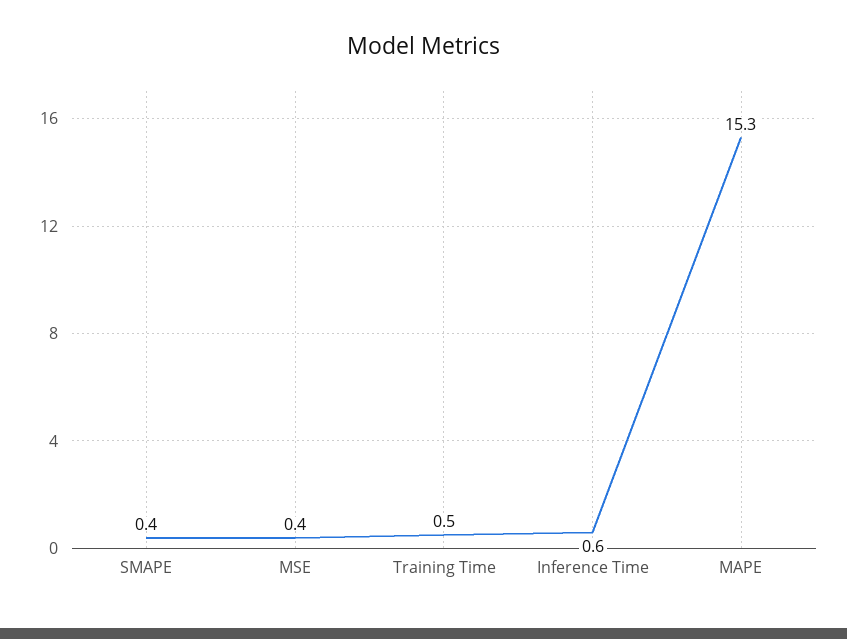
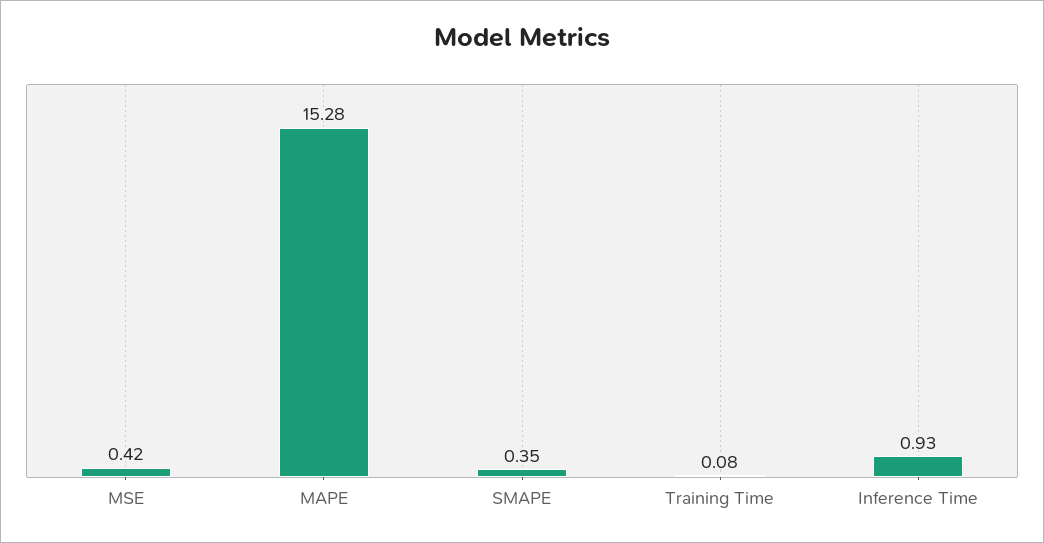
Training Time: 0.5 -> 0.08
Inference Time: 0.6 -> 0.93

